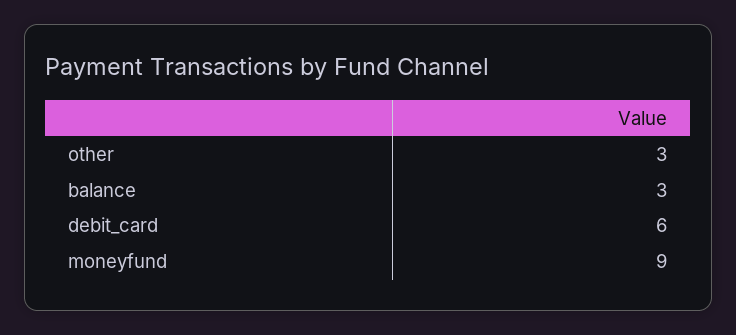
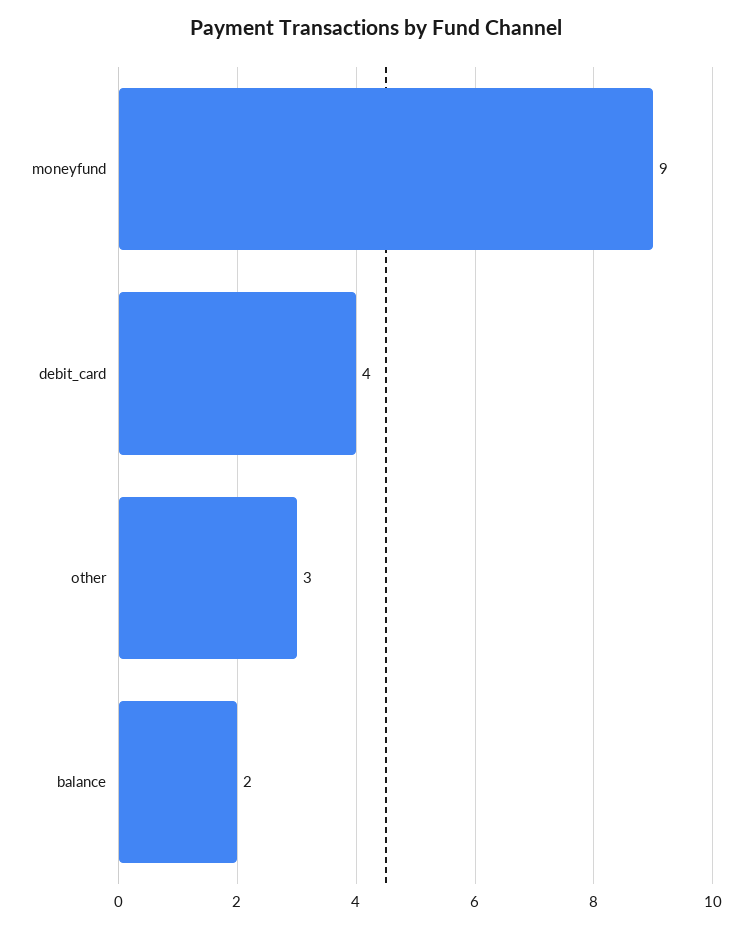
balance: 3 -> 2
debit_card: 6 -> 4

